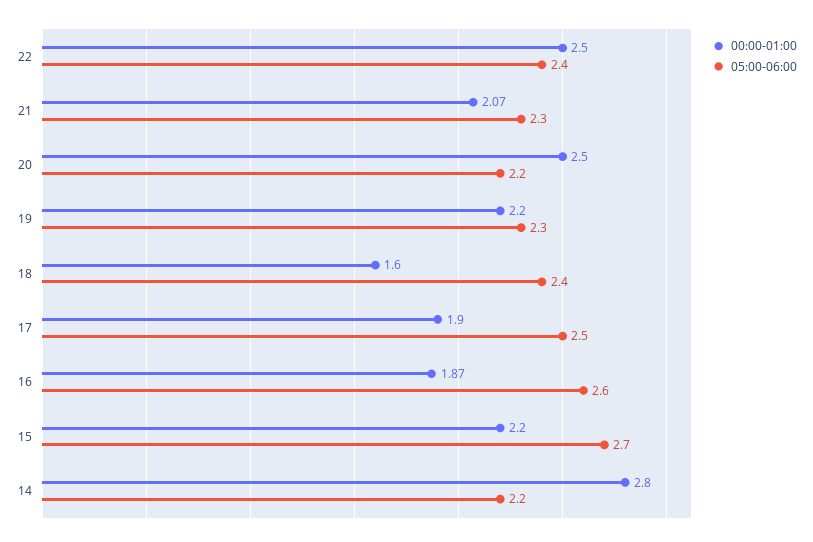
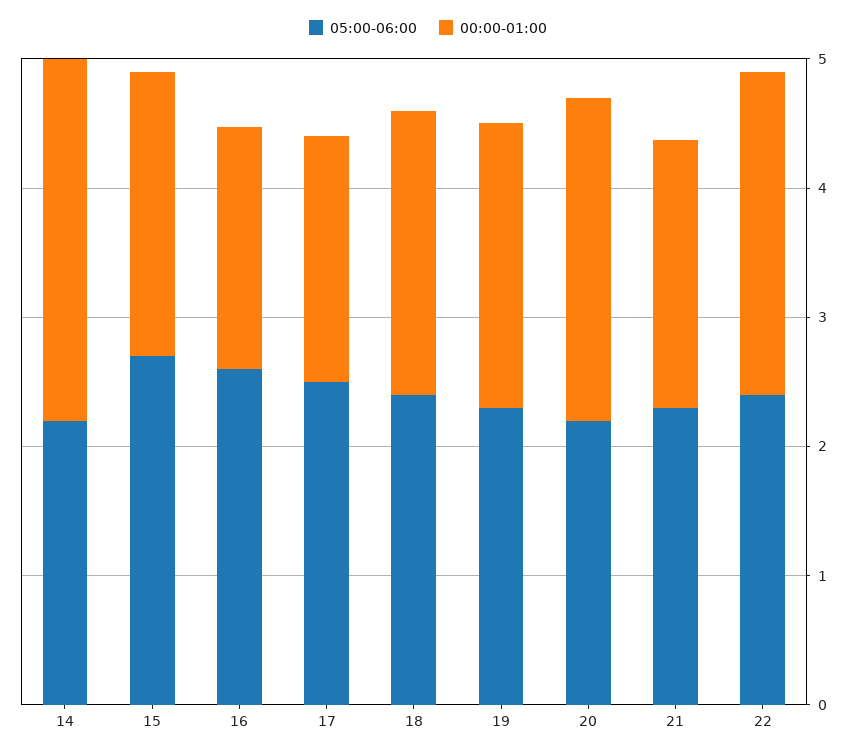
00:00-01:00, 18: 1.6 -> 2.2

